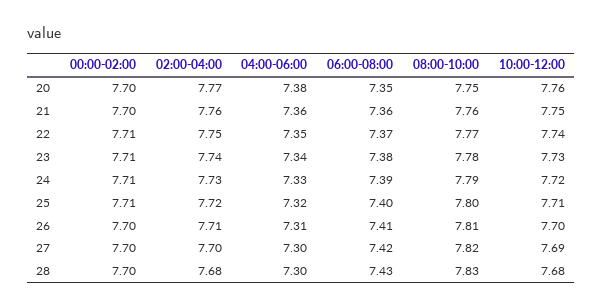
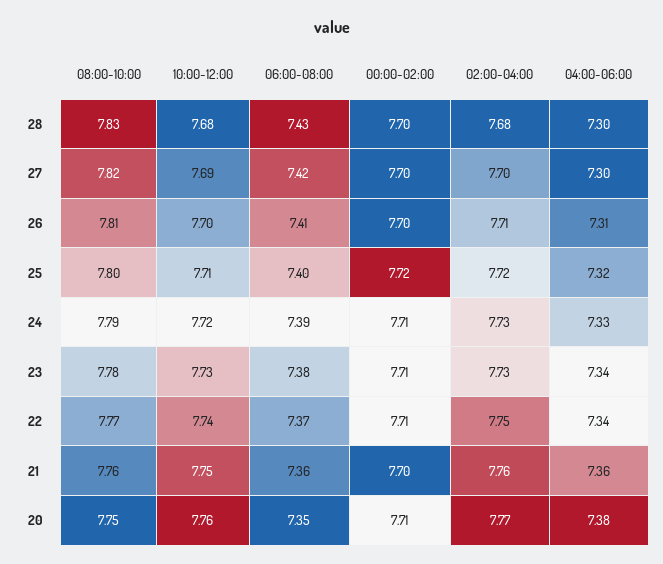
00:00-02:00, 20: 7.7 -> 7.71
04:00-06:00, 22: 7.35 -> 7.34
02:00-04:00, 23: 7.74 -> 7.73
00:00-02:00, 25: 7.71 -> 7.72

